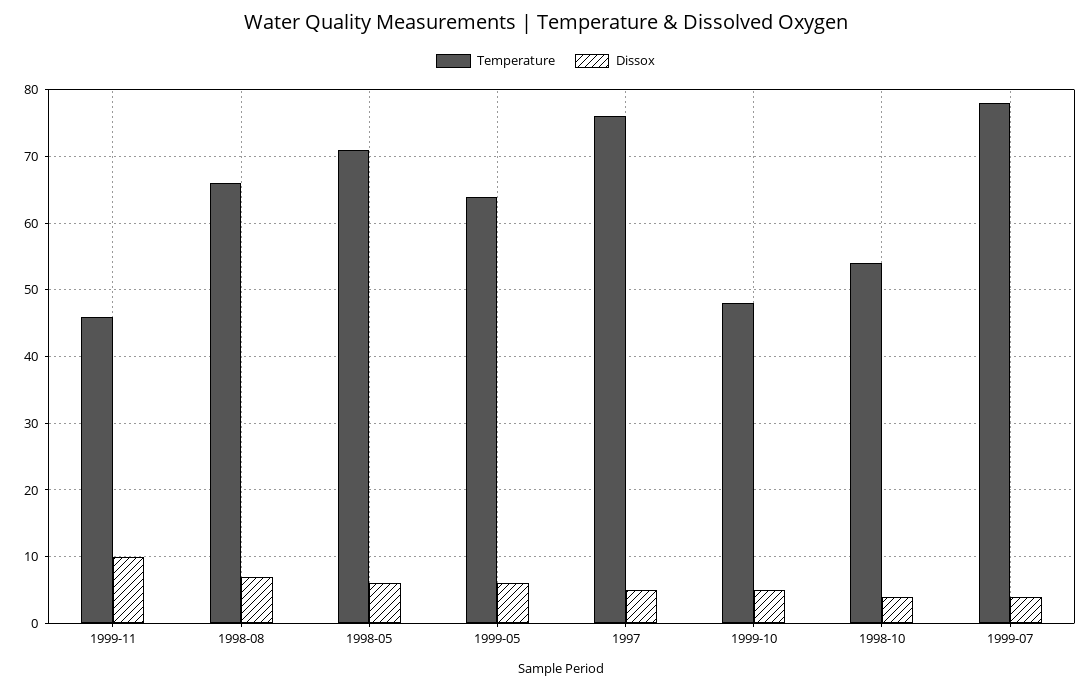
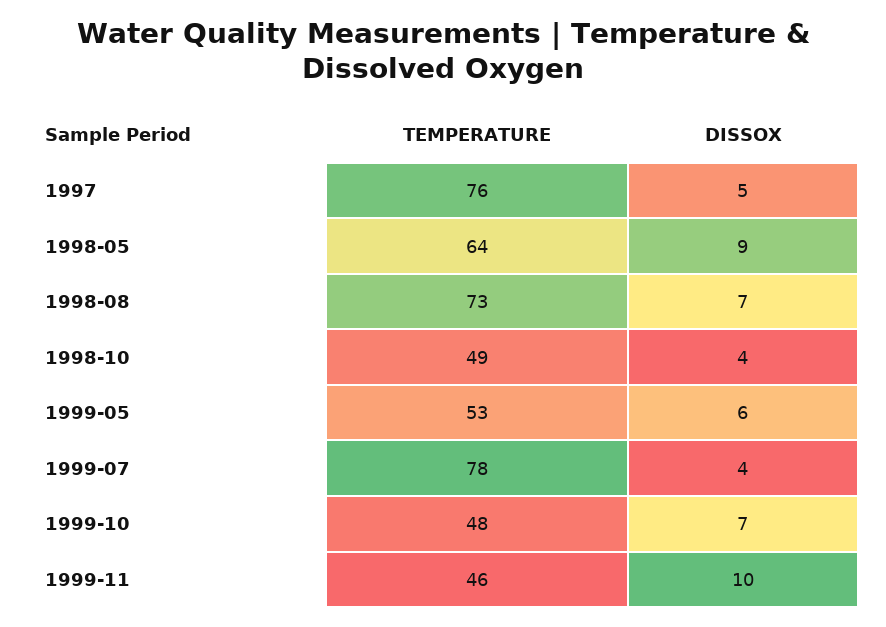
Temperature, 1998-08: 66 -> 73
Temperature, 1998-05: 71 -> 64
Dissox, 1998-05: 6 -> 9
Temperature, 1999-05: 64 -> 53
Dissox, 1999-10: 5 -> 7
Temperature, 1998-10: 54 -> 49

